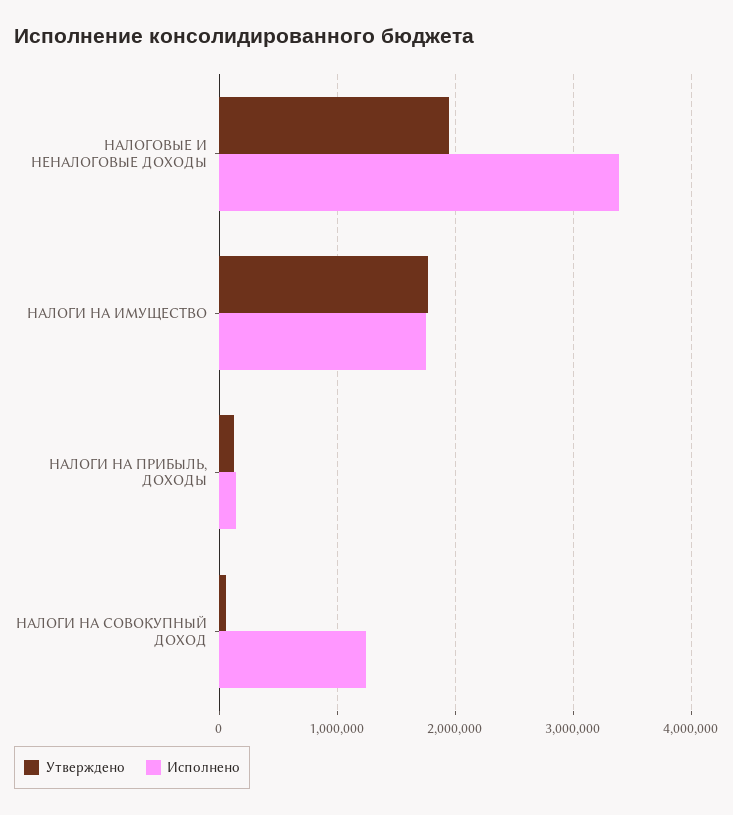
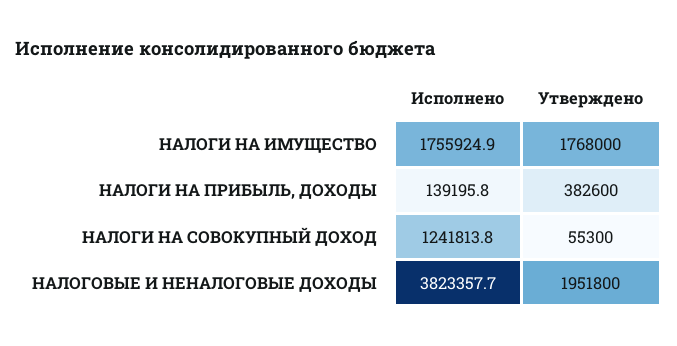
Исполнено, НАЛОГОВЫЕ И НЕНАЛОГОВЫЕ ДОХОДЫ: 3400000 -> 3823357.7
Утверждено, НАЛОГИ НА ПРИБЫЛЬ, ДОХОДЫ: 100000 -> 382600

